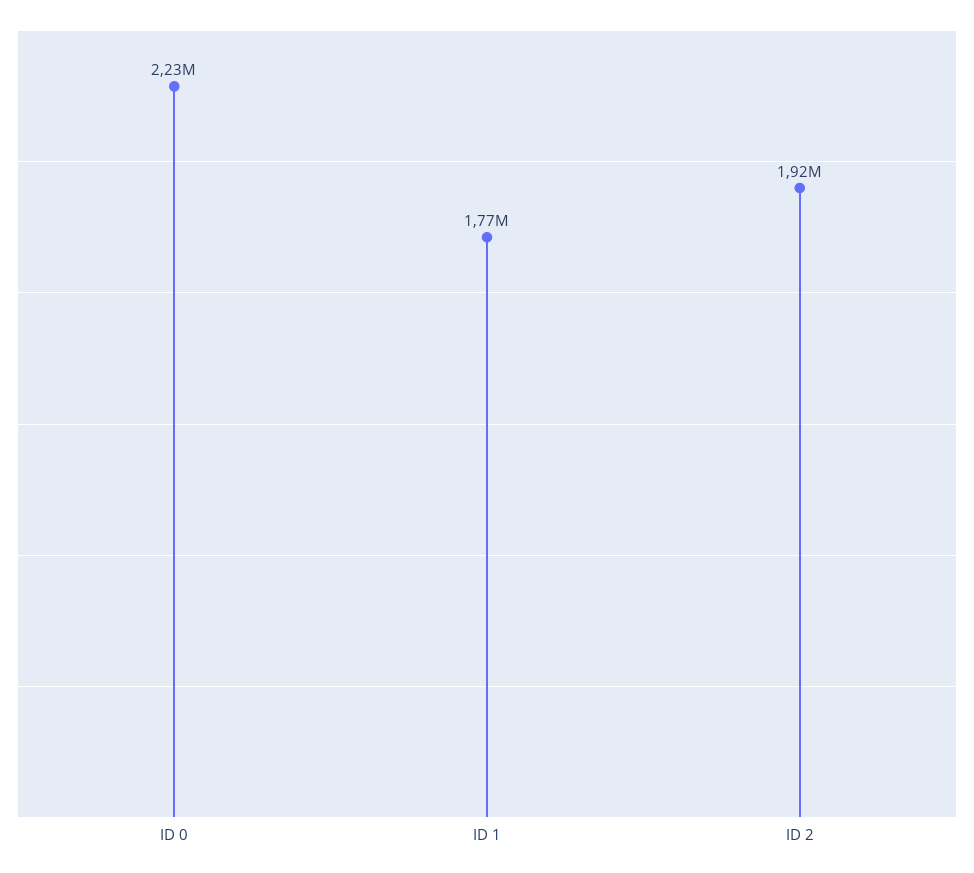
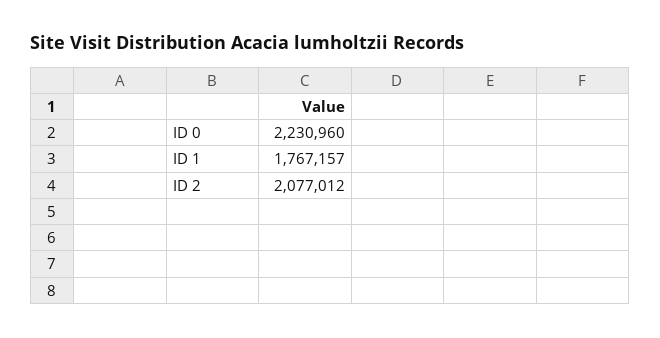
ID 2: 1920000 -> 2077012

